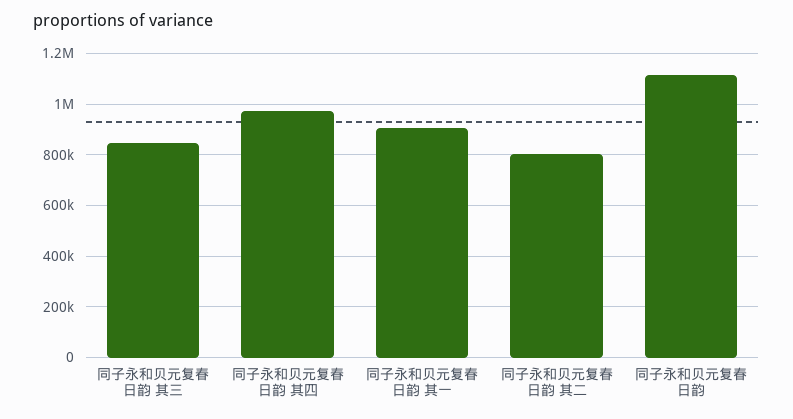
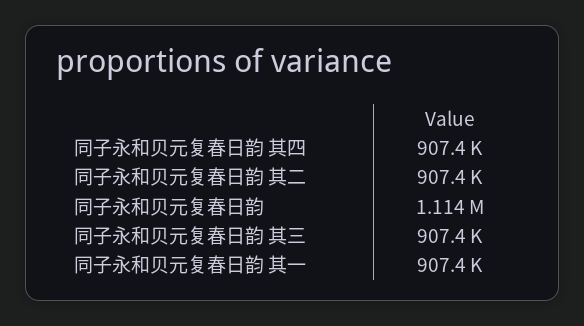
同子永和贝元复春日韵 其三: 850000 -> 907400
同子永和贝元复春日韵 其四: 975000 -> 907400
同子永和贝元复春日韵 其二: 800000 -> 907400

